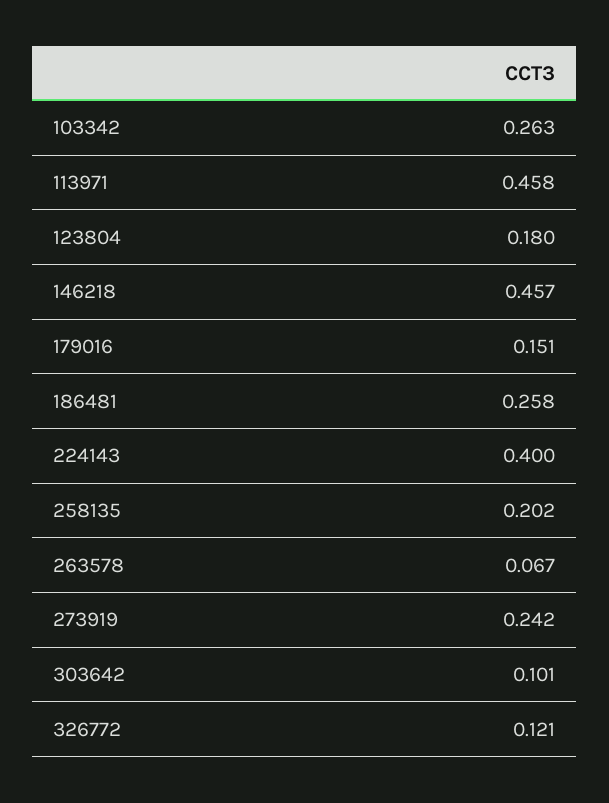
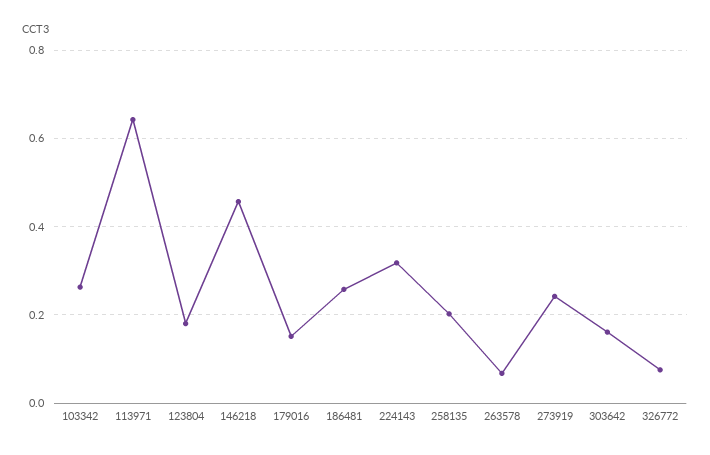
113971: 0.458 -> 0.64
224143: 0.4 -> 0.32
303642: 0.101 -> 0.16
326772: 0.121 -> 0.08

